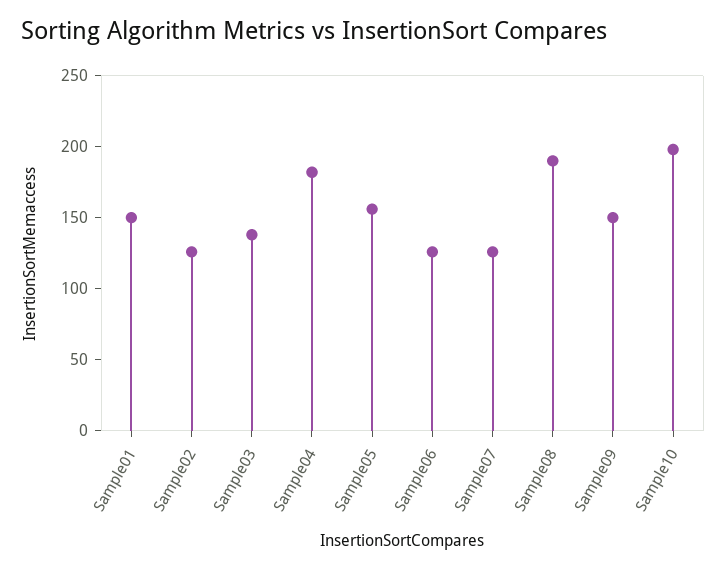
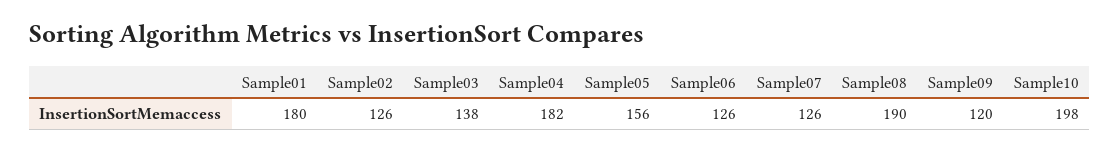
Sample01: 150 -> 180
Sample09: 150 -> 120

